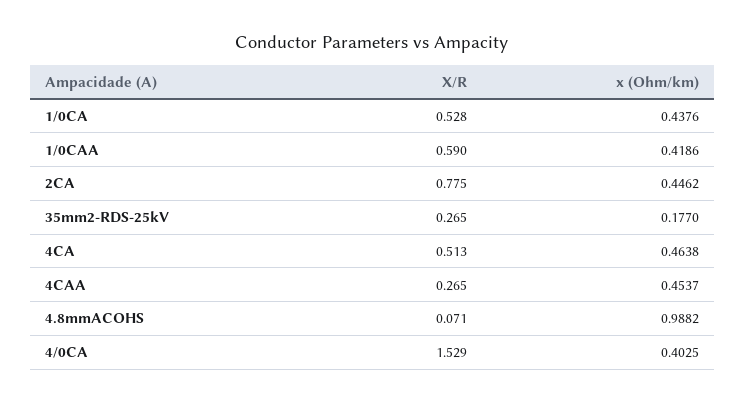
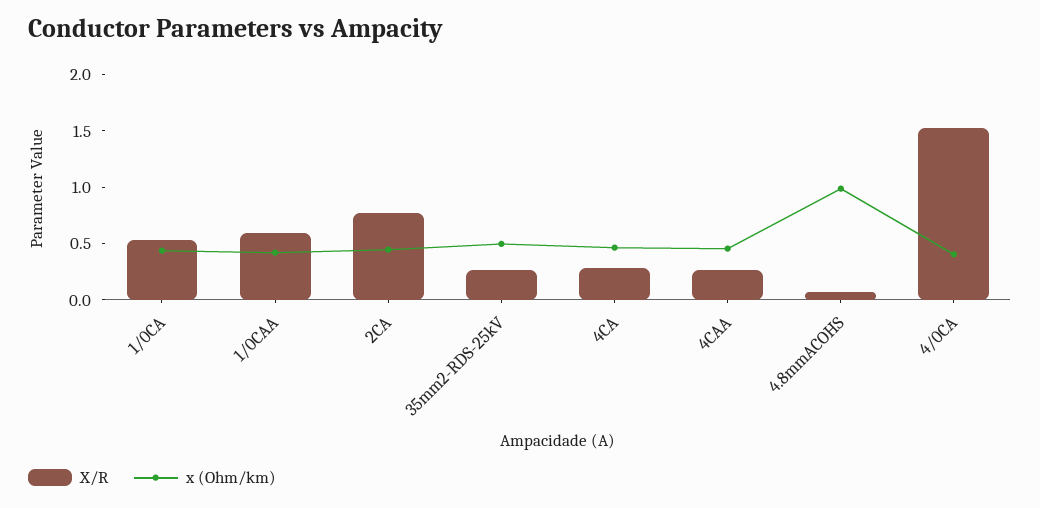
x (Ohm/km), 35mm2-RDS-25kV: 0.177 -> 0.5
X/R, 4CA: 0.513 -> 0.3

